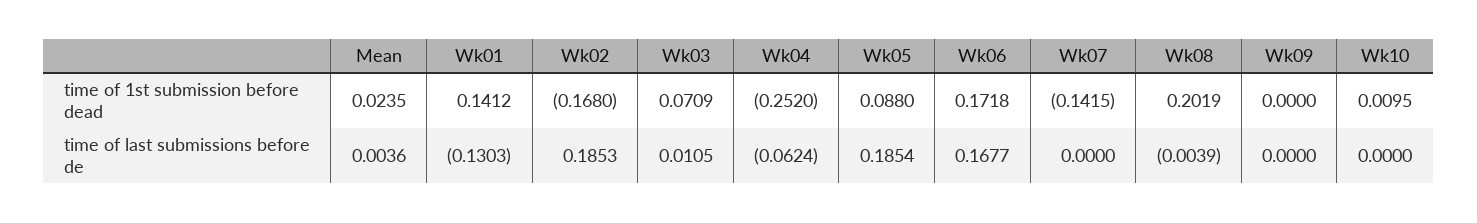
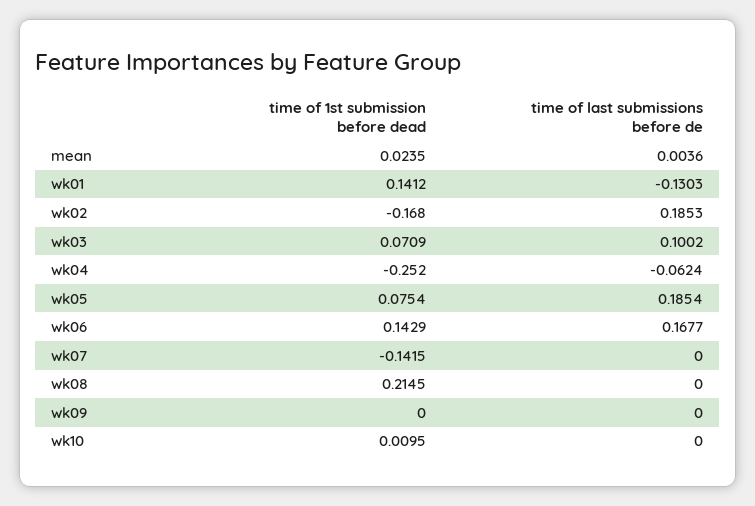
Wk05, time of 1st submission before dead: 0.088 -> 0.0754
Wk06, time of 1st submission before dead: 0.1718 -> 0.1429
Wk08, time of 1st submission before dead: 0.2019 -> 0.2145
Wk03, time of last submissions before de: 0.0105 -> 0.1002
Wk08, time of last submissions before de: -0.0039 -> 0

